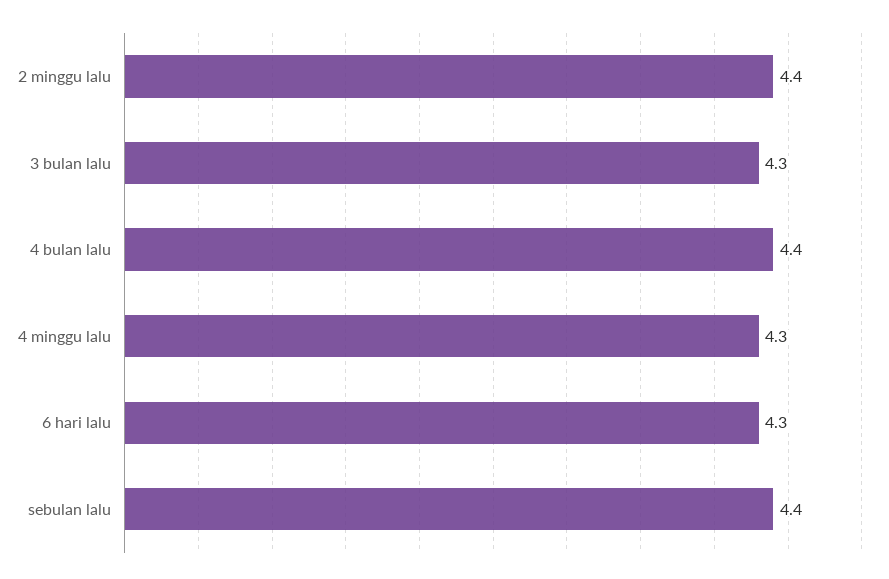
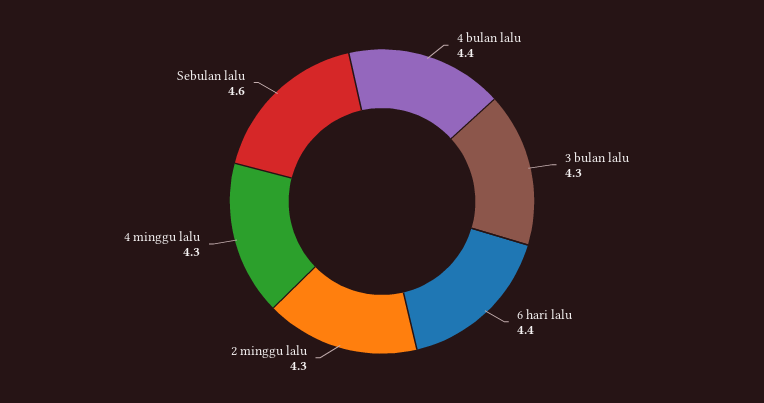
2 minggu lalu: 4.4 -> 4.3
6 hari lalu: 4.3 -> 4.4
sebulan lalu: 4.4 -> 4.6

